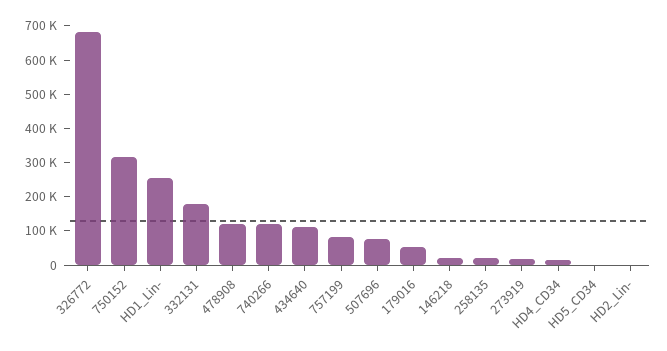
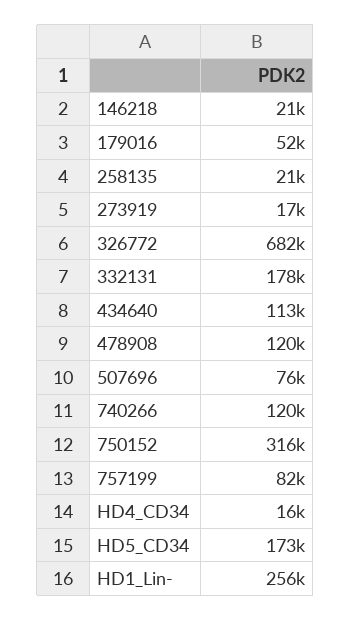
HD5_CD34: 0 -> 173000
HD2_Lin-: 0 -> none

